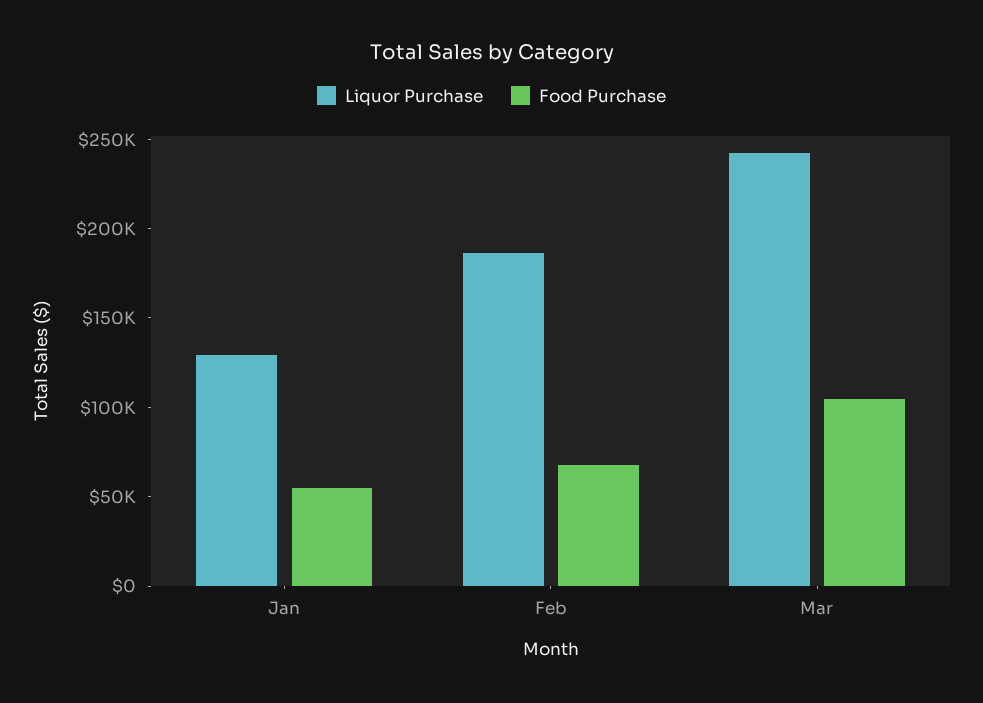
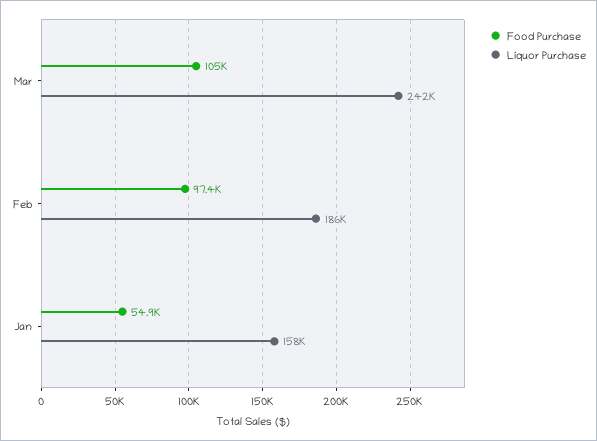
Liquor Purchase, Jan: 130000 -> 158000
Food Purchase, Feb: 70000 -> 97400

